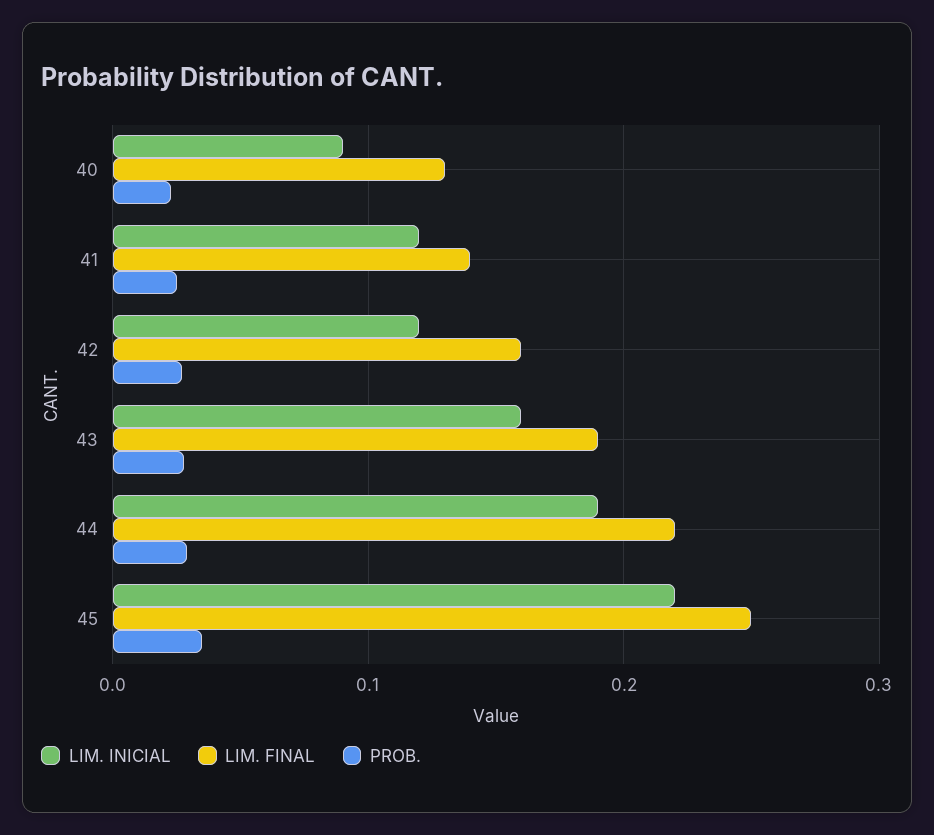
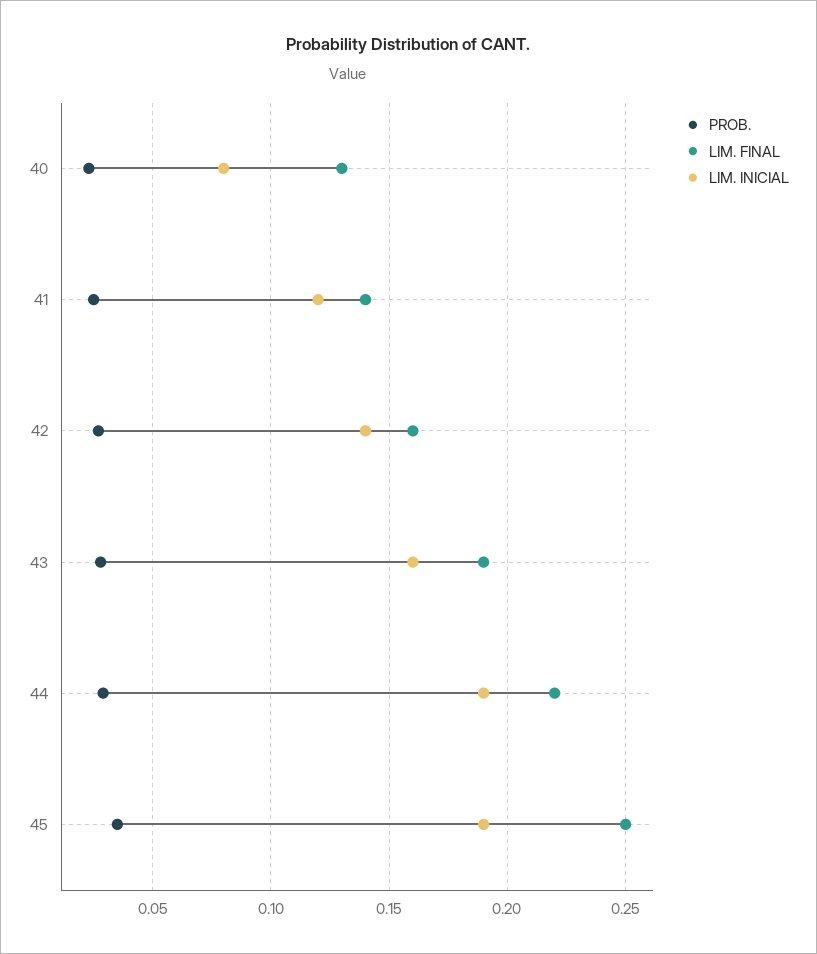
LIM. INICIAL, 40: 0.09 -> 0.08
LIM. INICIAL, 42: 0.12 -> 0.14
LIM. INICIAL, 45: 0.22 -> 0.19

